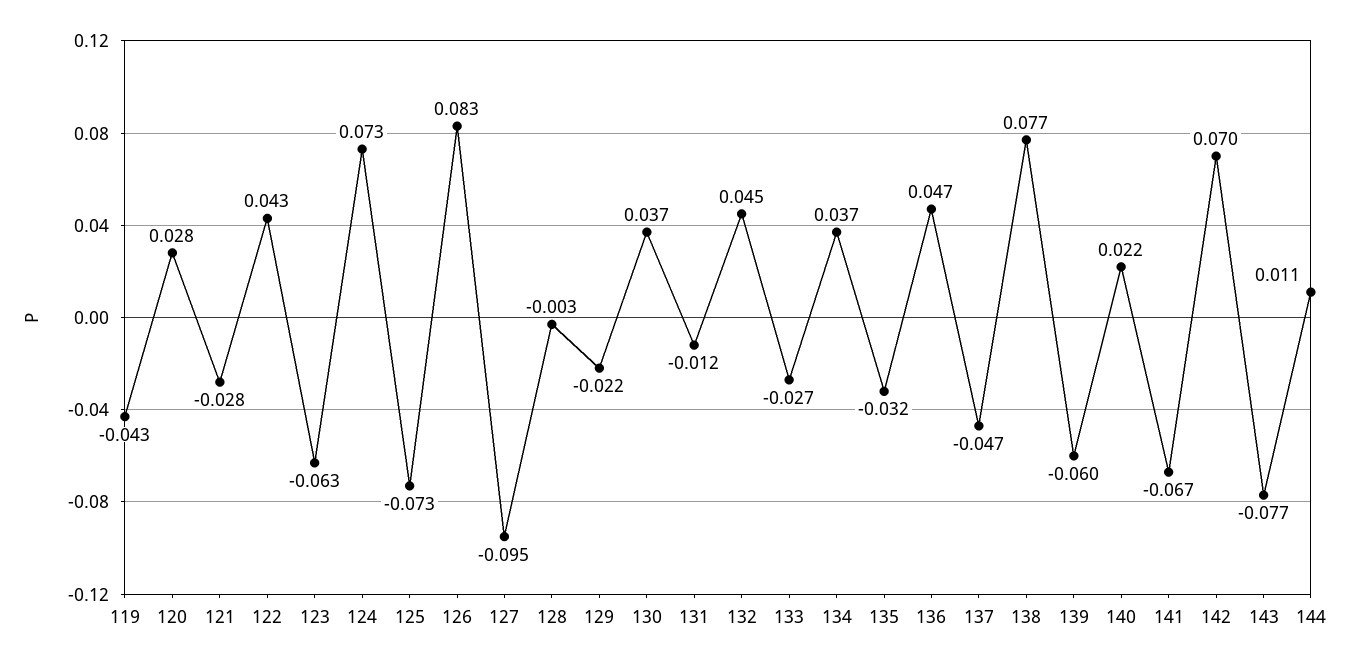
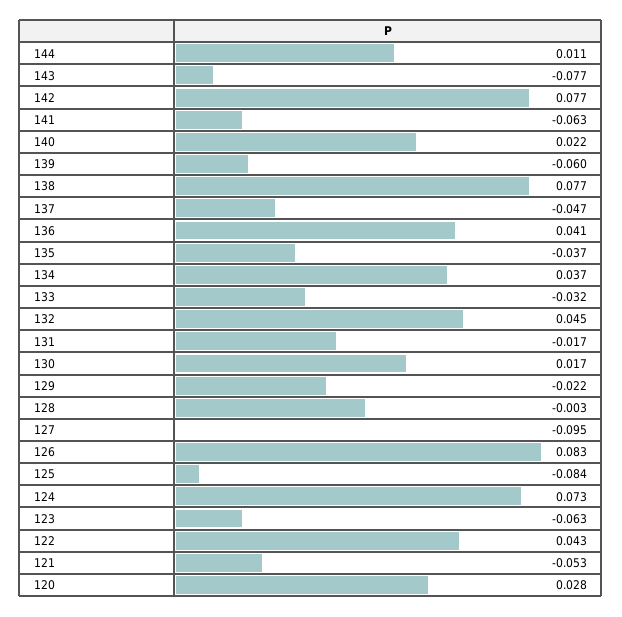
119: -0.043 -> none
121: -0.028 -> -0.053
125: -0.073 -> -0.084
130: 0.037 -> 0.017
131: -0.012 -> -0.017
133: -0.027 -> -0.032
135: -0.032 -> -0.037
136: 0.047 -> 0.041
141: -0.067 -> -0.063
142: 0.07 -> 0.077

